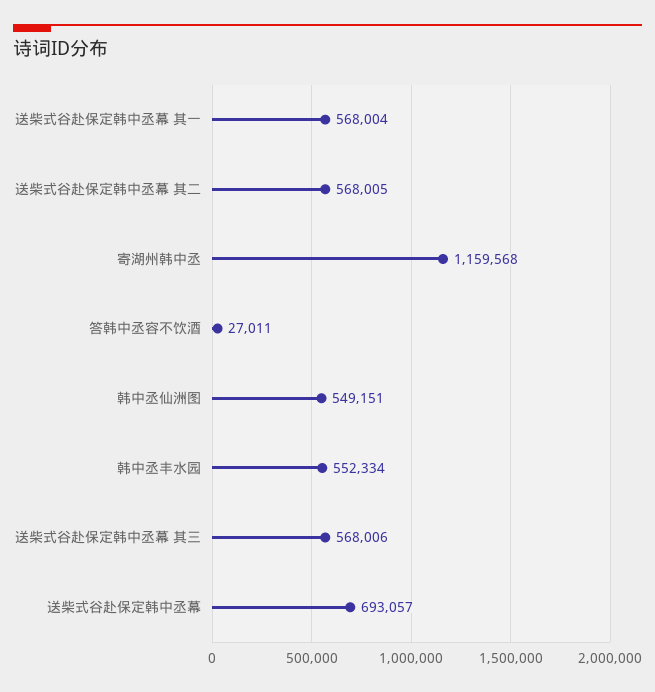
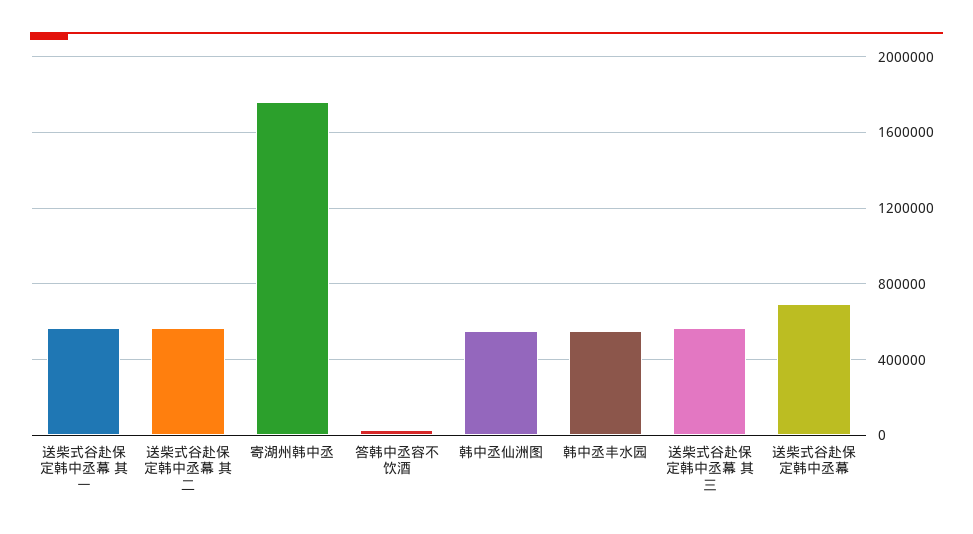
寄湖州韩中丞: 1159568 -> 1750000

